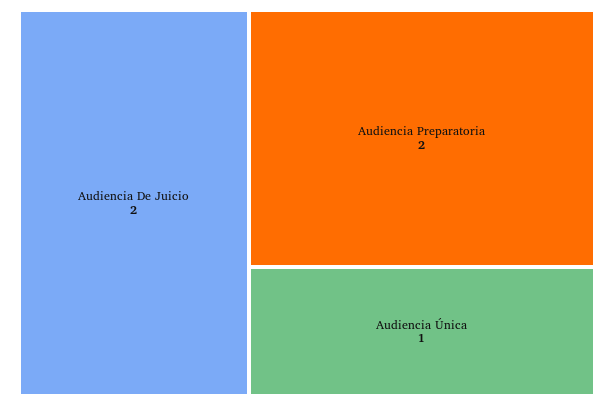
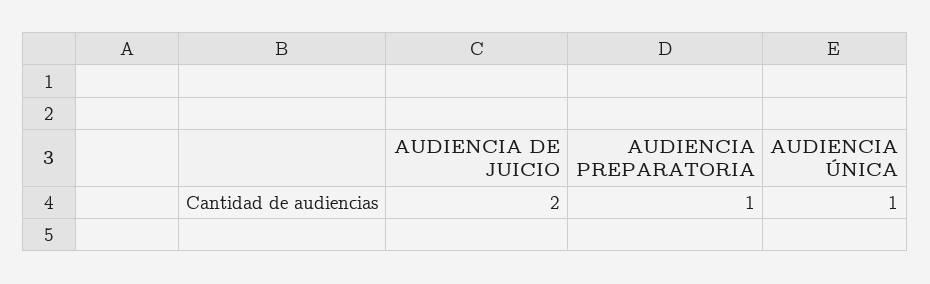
Audiencia Preparatoria: 2 -> 1

